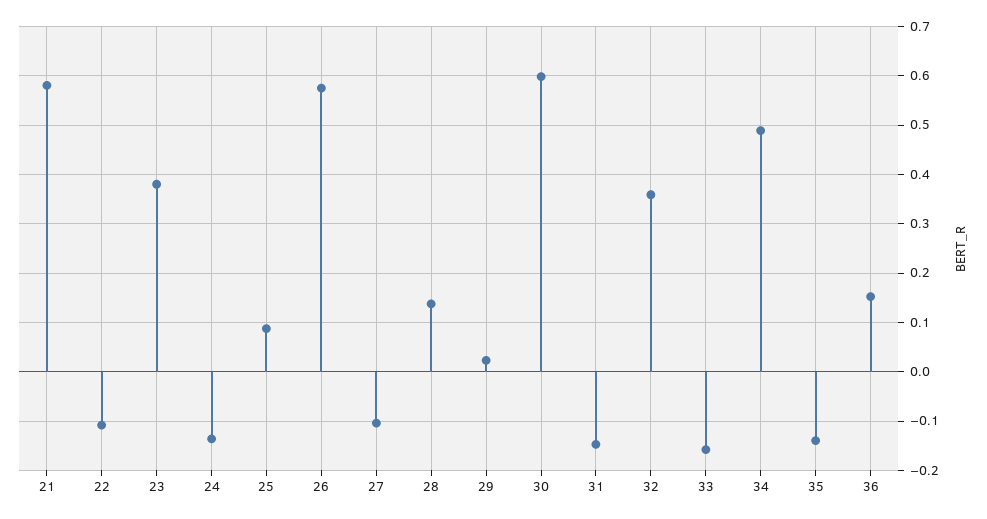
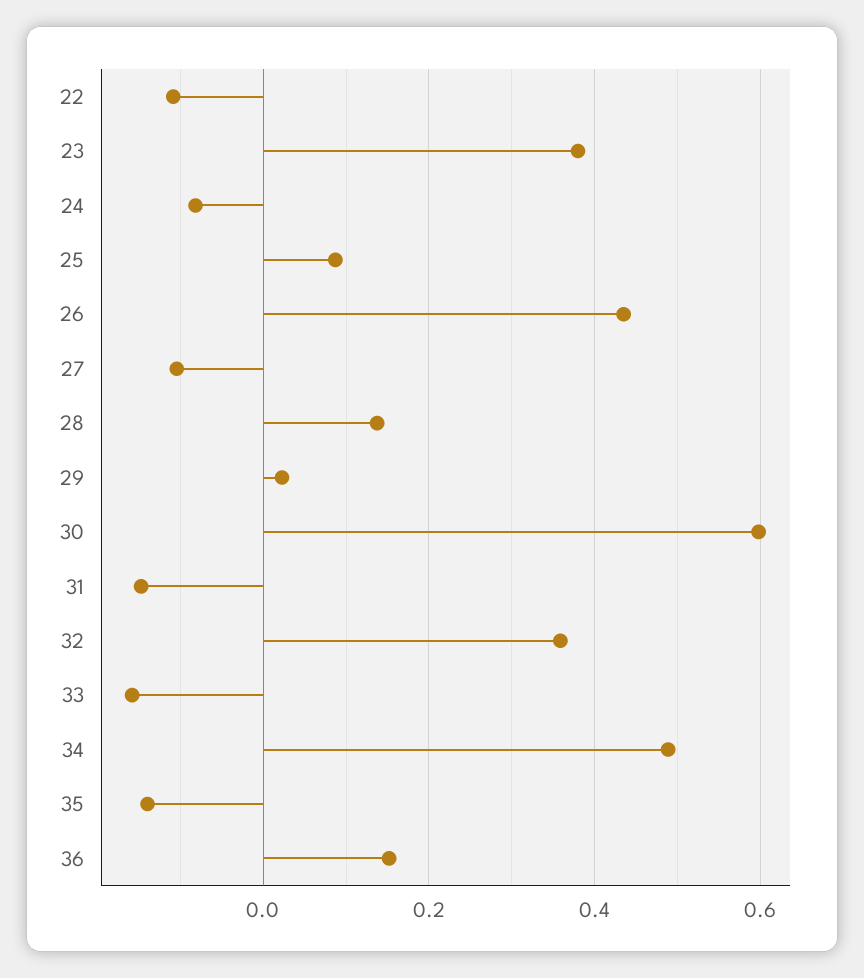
21: 0.58 -> none
24: -0.14 -> -0.08
26: 0.58 -> 0.44

